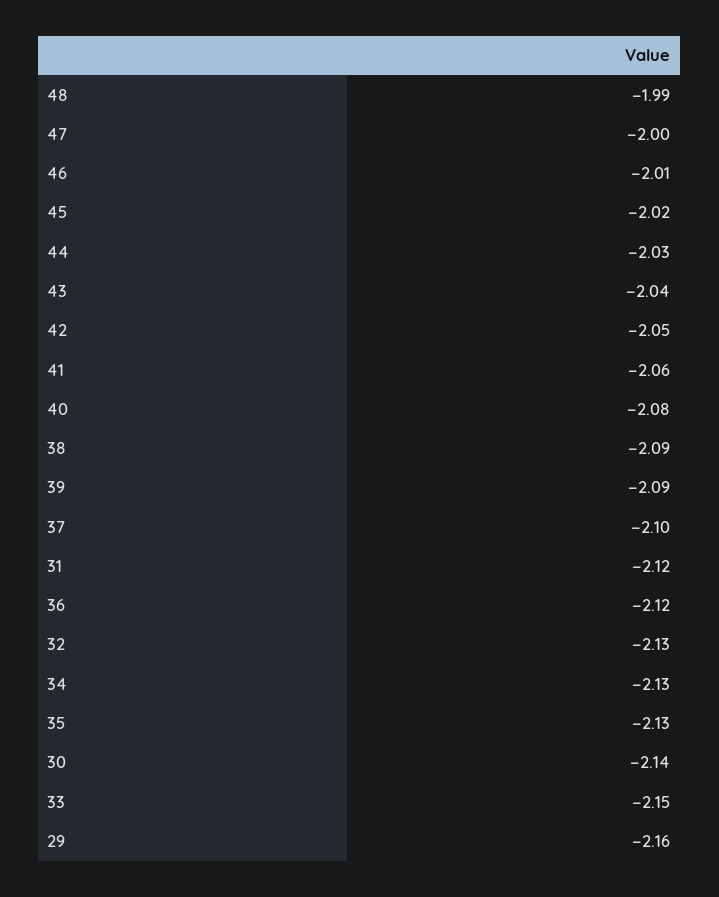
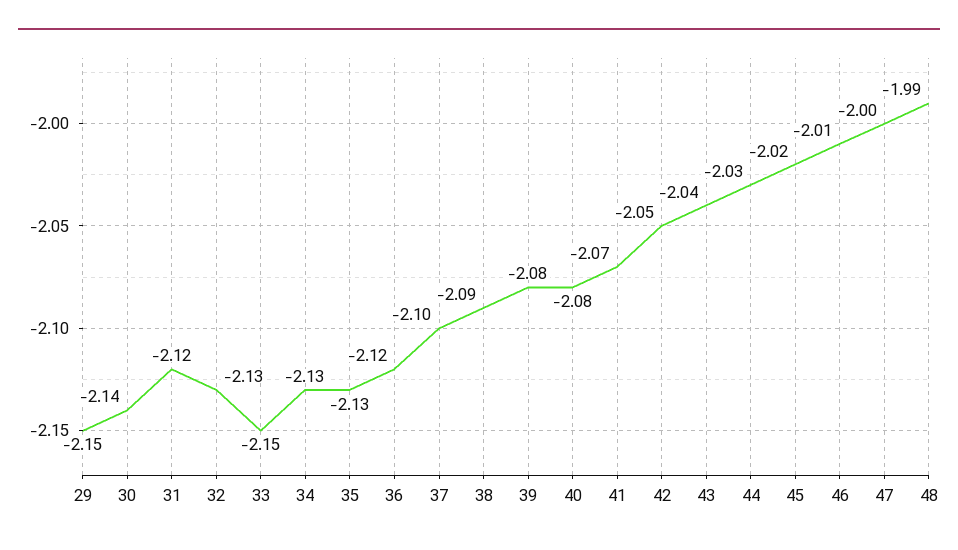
41: -2.06 -> -2.07
39: -2.09 -> -2.08
29: -2.16 -> -2.15

